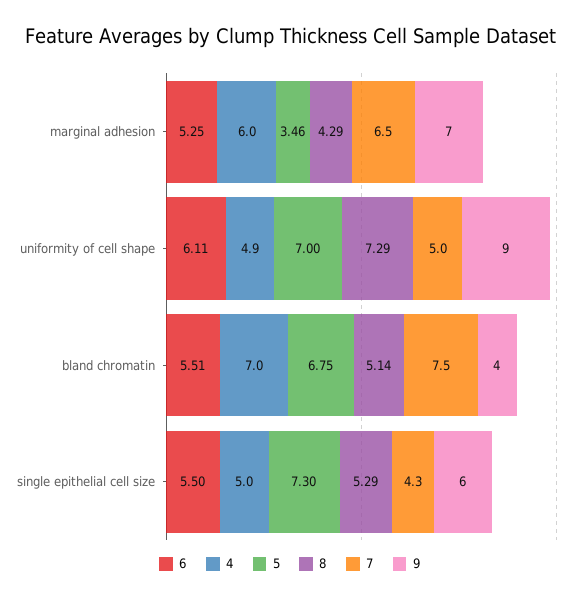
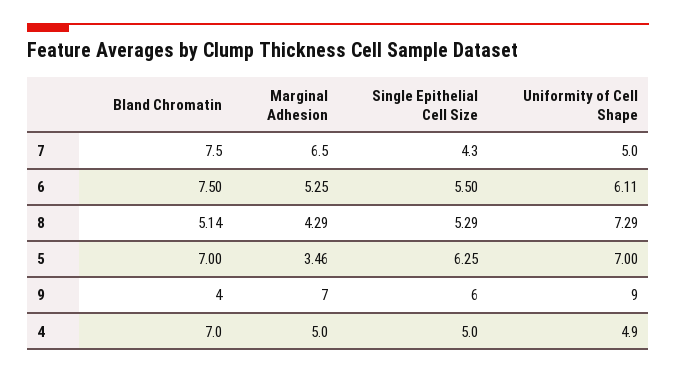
4, marginal adhesion: 6 -> 5
6, bland chromatin: 5.51 -> 7.5
5, bland chromatin: 6.75 -> 7
5, single epithelial cell size: 7.3 -> 6.25

